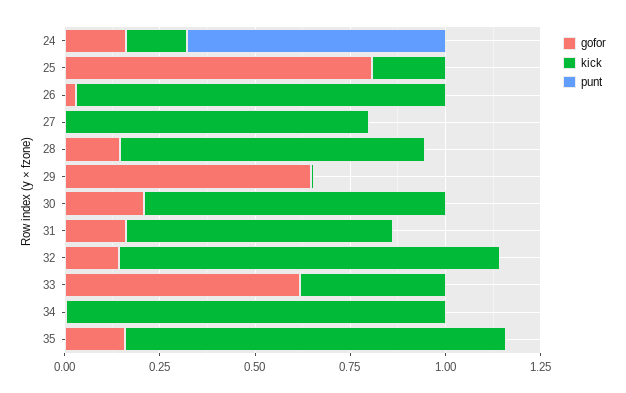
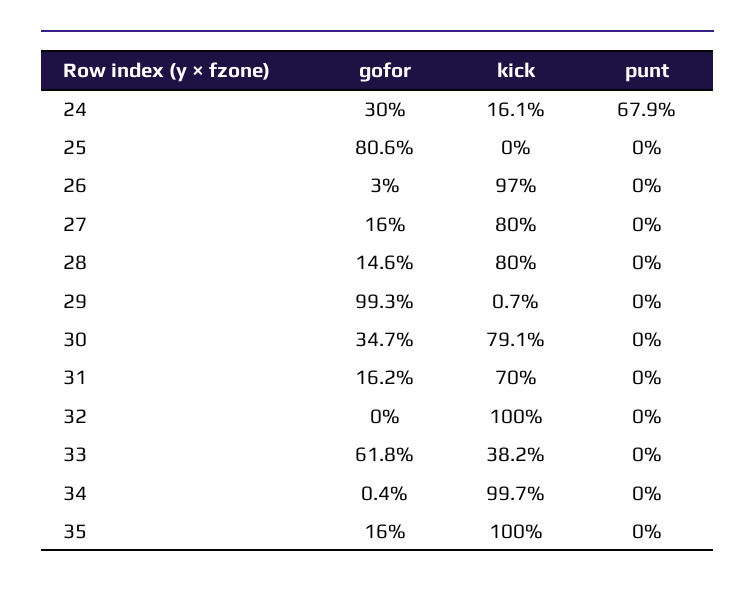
gofor, 24: 0.15 -> 0.3
kick, 25: 0.2 -> 0
gofor, 27: 0 -> 0.16
gofor, 29: 0.65 -> 0.993
gofor, 30: 0.2 -> 0.347
gofor, 32: 0.15 -> 0

